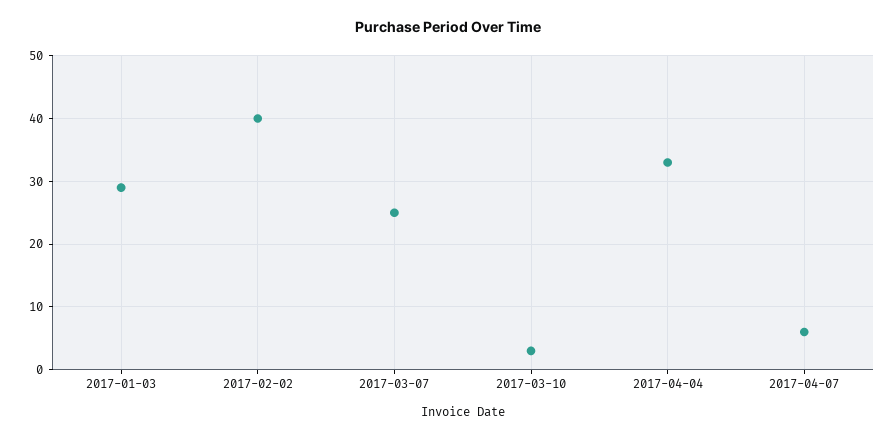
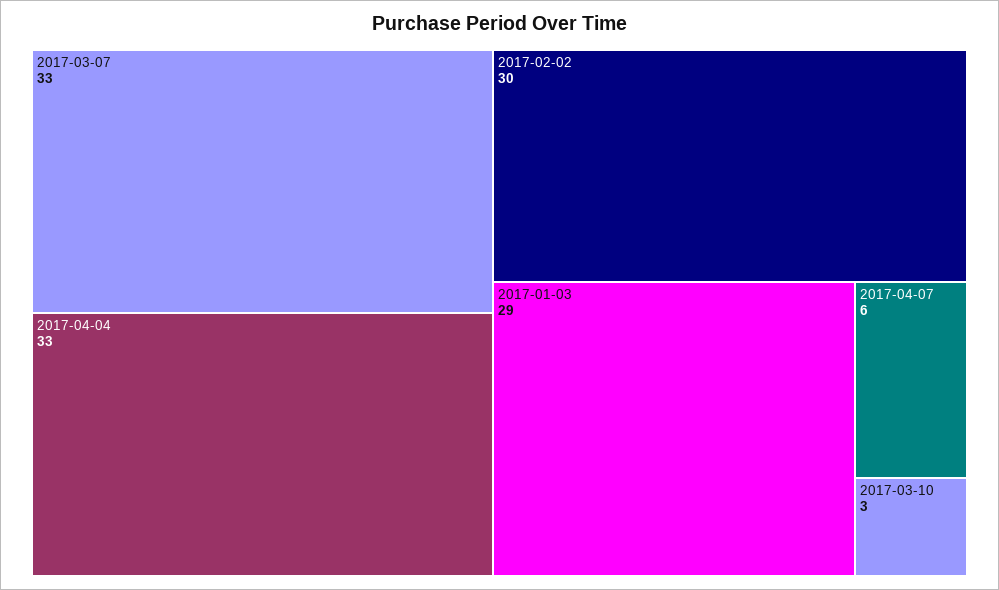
2017-02-02: 40 -> 30
2017-03-07: 25 -> 33

